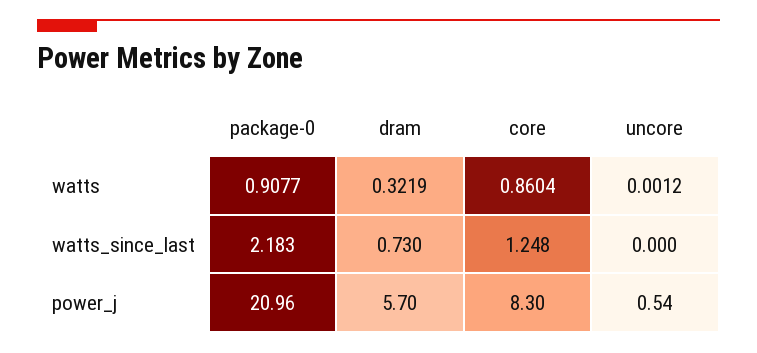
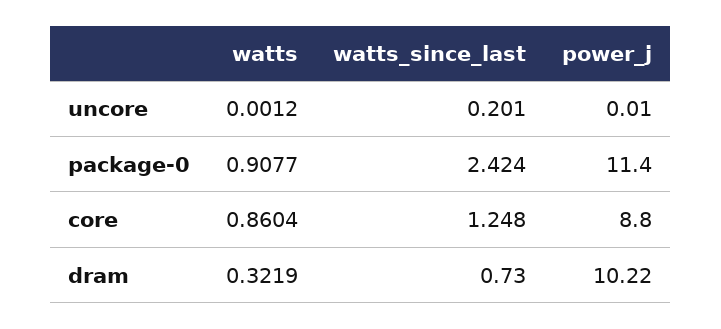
package-0, watts_since_last: 2.183 -> 2.424
uncore, watts_since_last: 0 -> 0.201
package-0, power_j: 20.96 -> 11.4
dram, power_j: 5.7 -> 10.22
core, power_j: 8.3 -> 8.8
uncore, power_j: 0.54 -> 0.01

